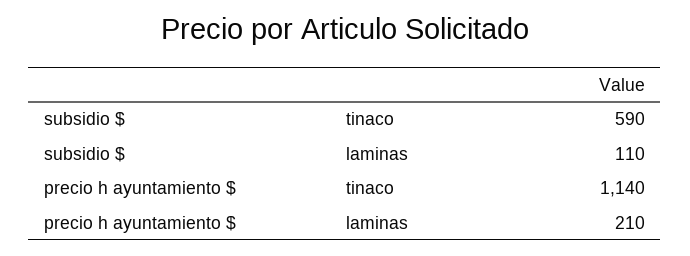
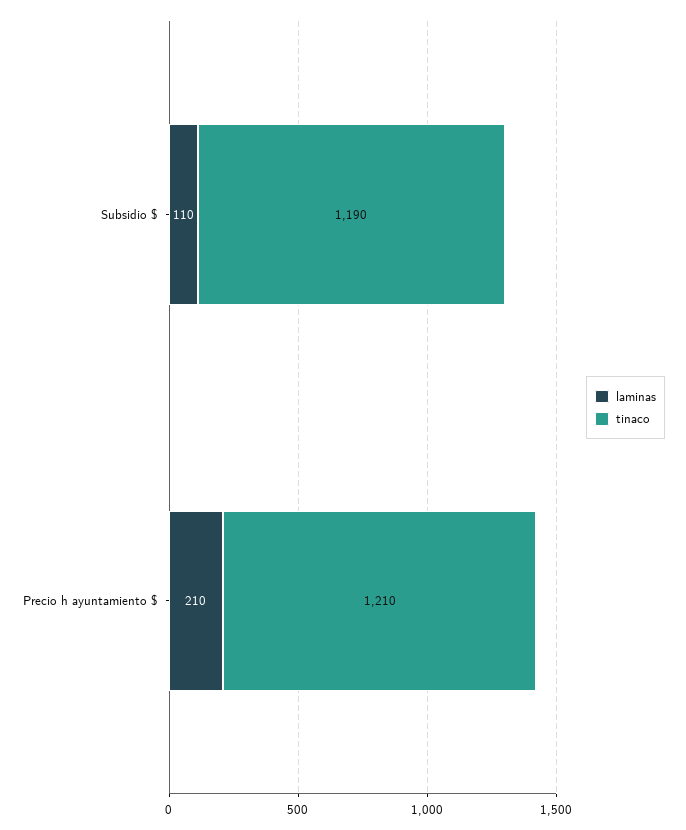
tinaco, subsidio $: 590 -> 1190
tinaco, precio h ayuntamiento $: 1140 -> 1210

